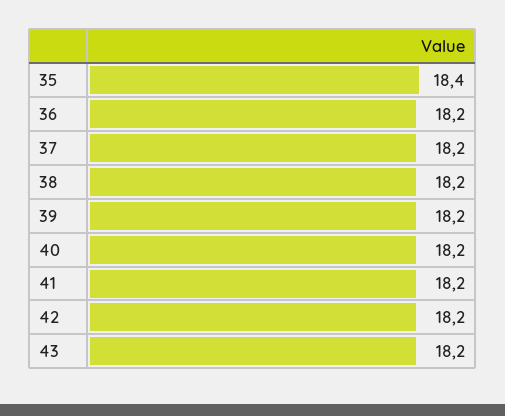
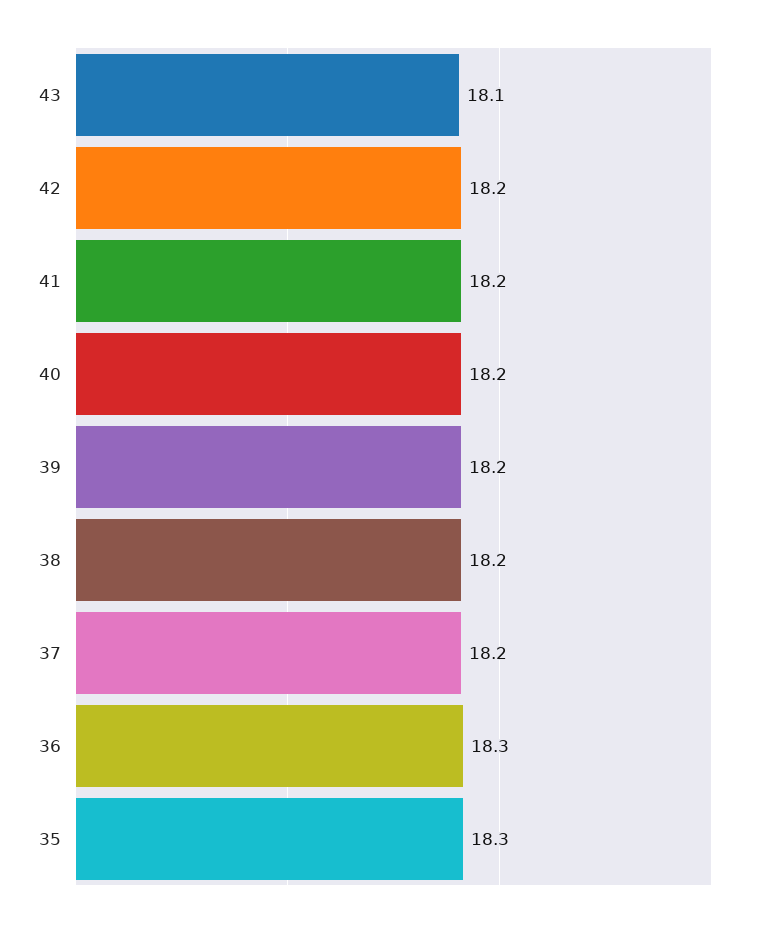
35: 18.4 -> 18.3
36: 18.2 -> 18.3
43: 18.2 -> 18.1

